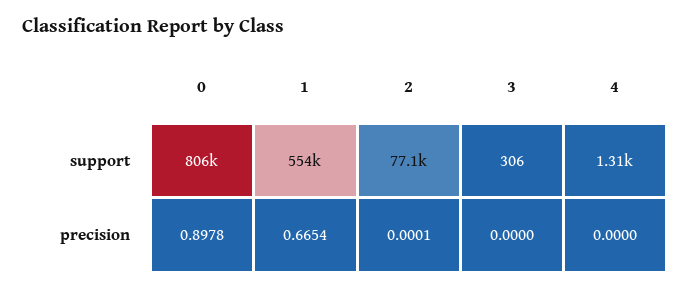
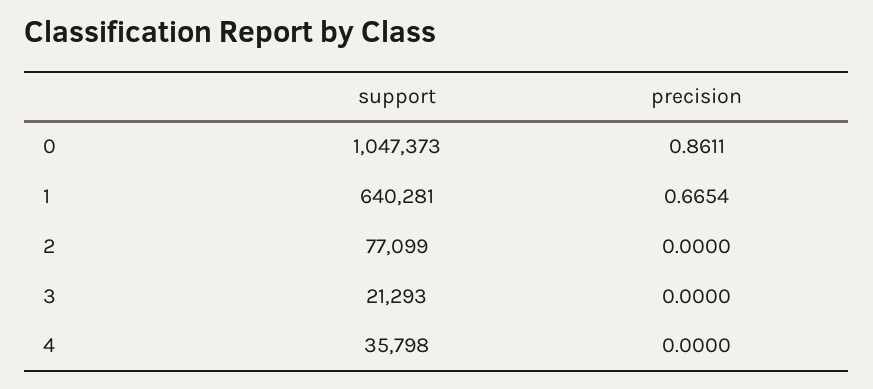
0, support: 806000 -> 1047373
1, support: 554000 -> 640281
3, support: 306 -> 21293
4, support: 1310 -> 35798
0, precision: 0.8978 -> 0.8611
2, precision: 0.0001 -> 0

